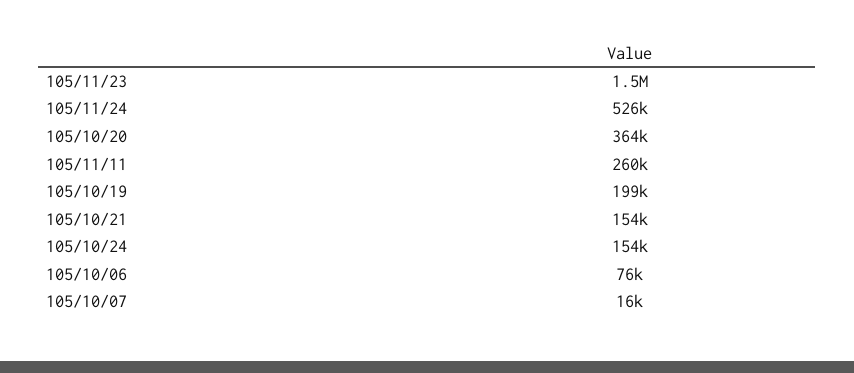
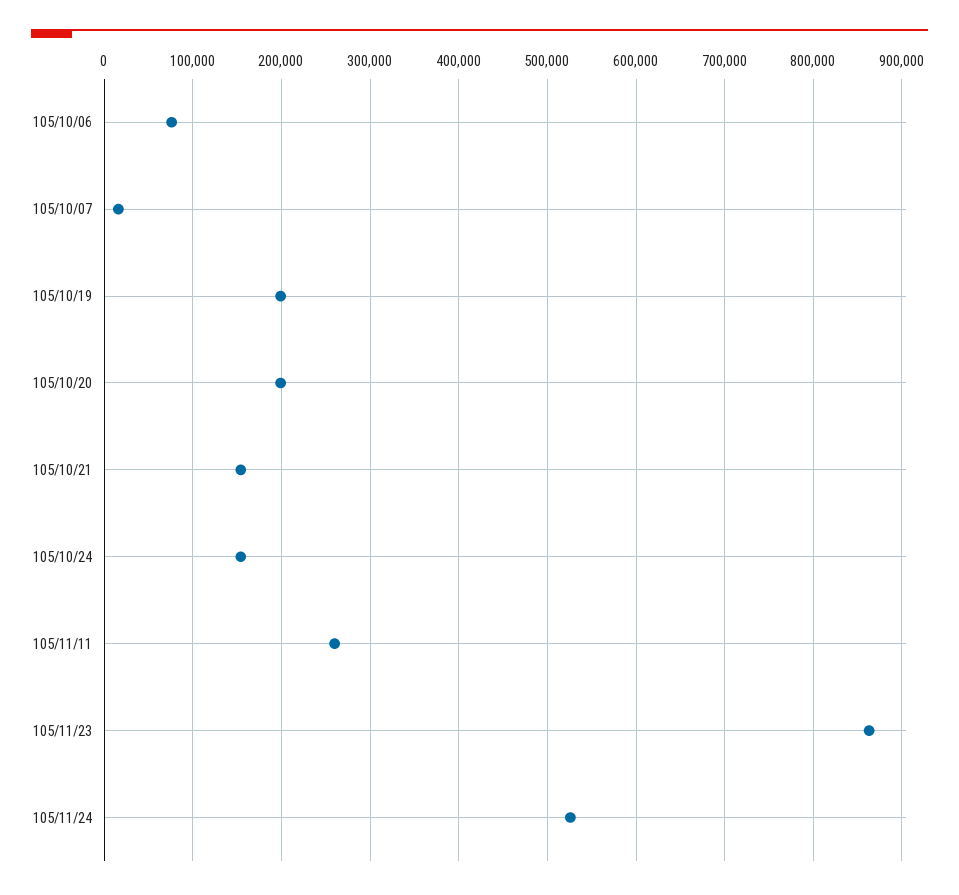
105/11/23: 1500000 -> 860000
105/10/20: 364000 -> 200000

